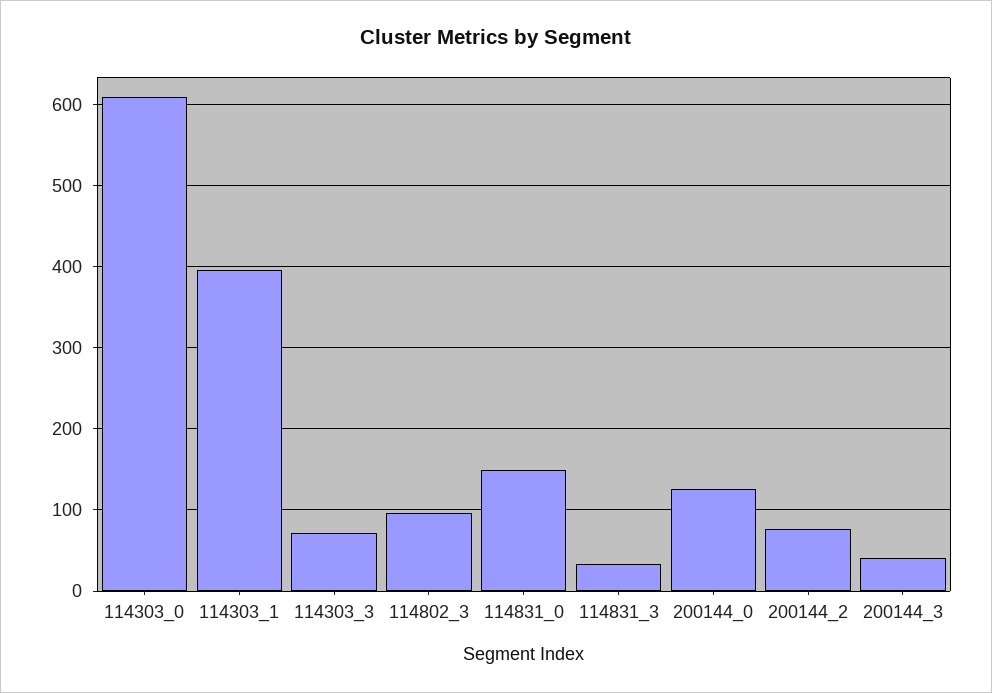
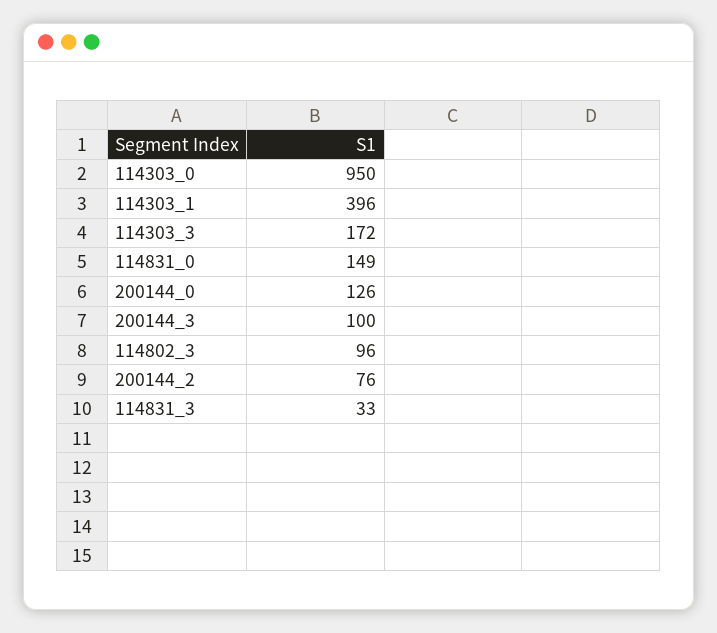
114303_0: 610 -> 950
114303_3: 70 -> 172
200144_3: 40 -> 100

